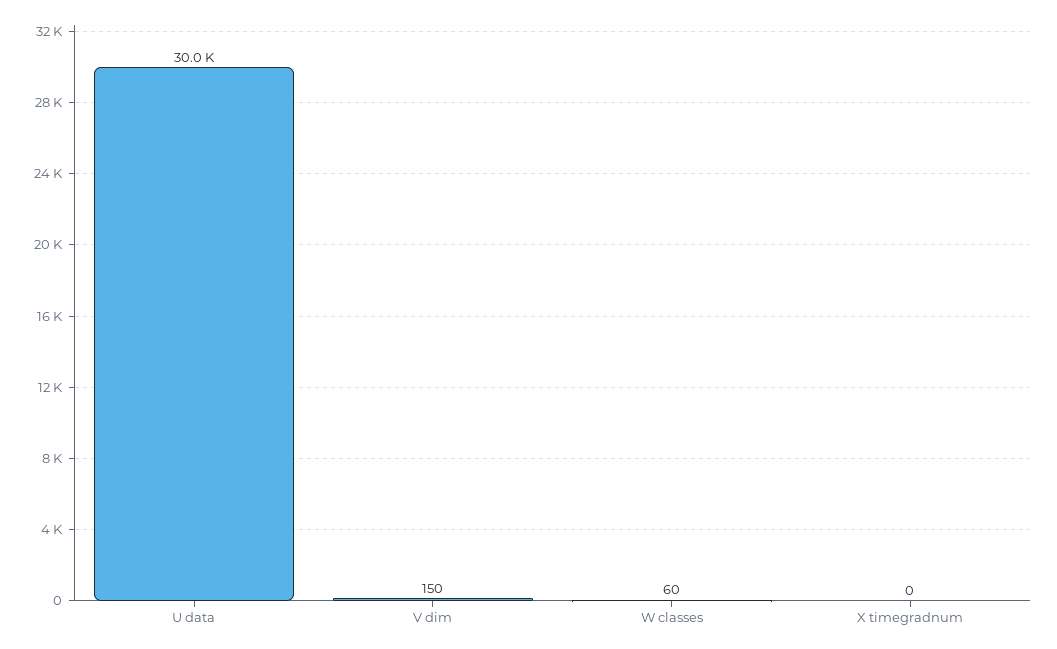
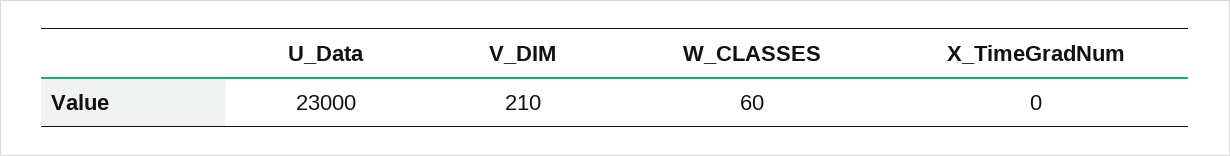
U data: 30000 -> 23000
V dim: 150 -> 210

